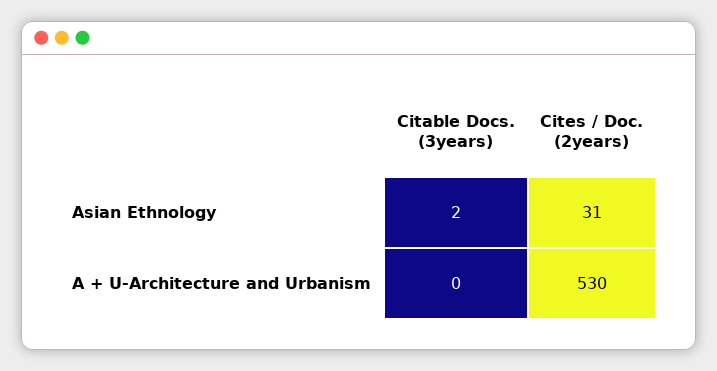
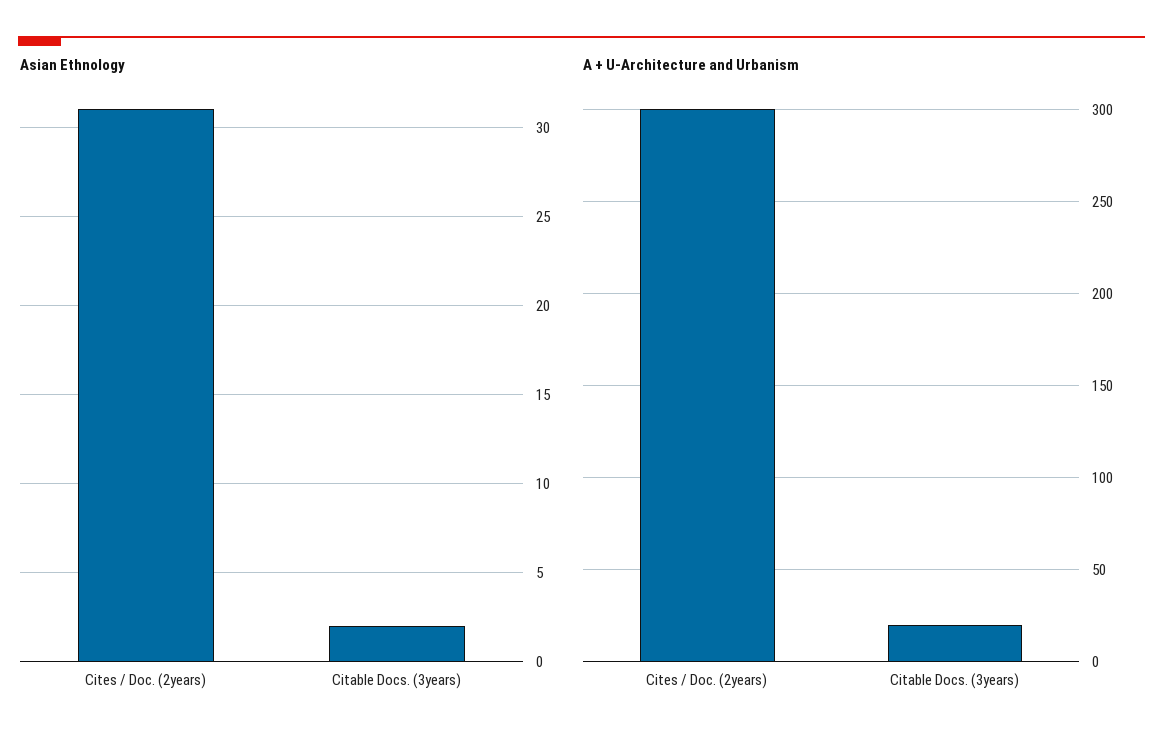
A + U-Architecture and Urbanism, Citable Docs. (3years): 0 -> 20
A + U-Architecture and Urbanism, Cites / Doc. (2years): 530 -> 300

